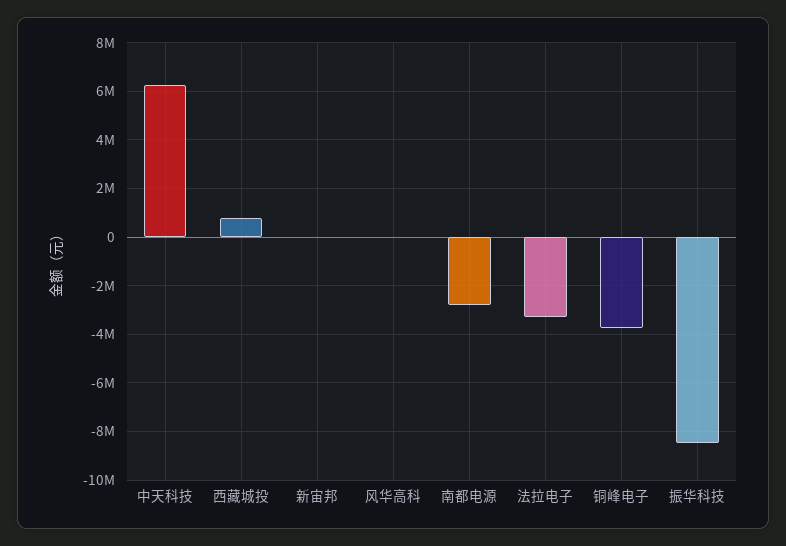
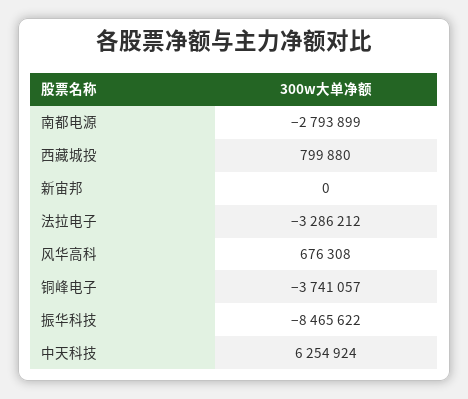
风华高科: 0 -> 676308

